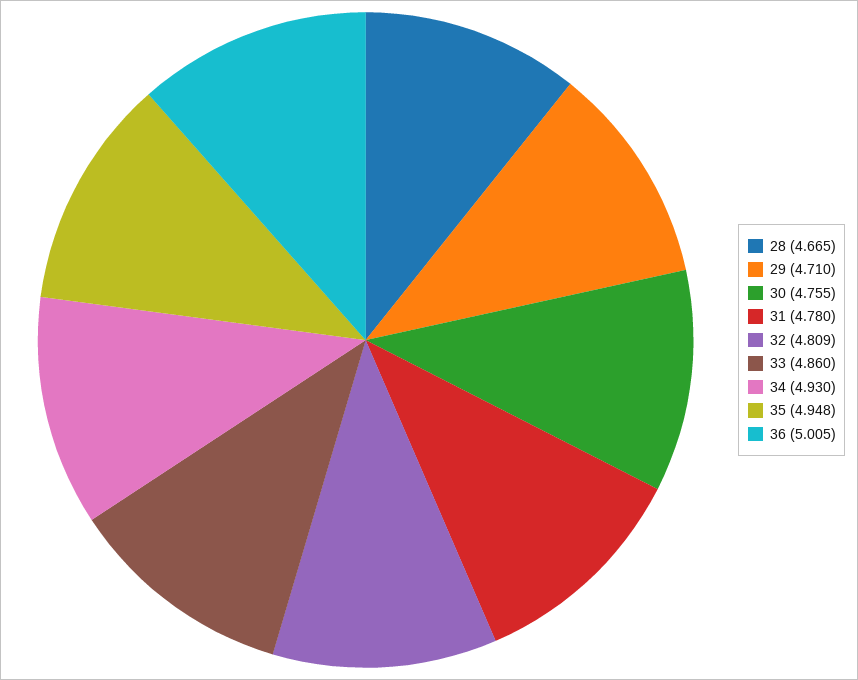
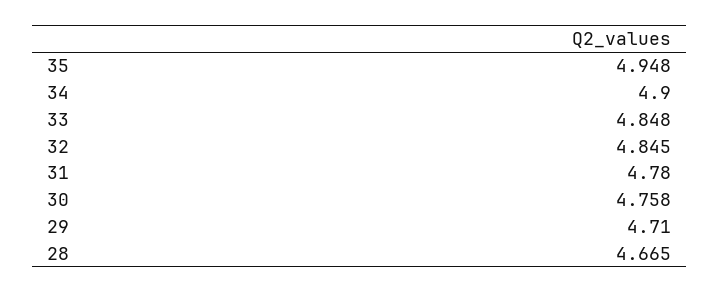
30: 4.755 -> 4.758
32: 4.809 -> 4.845
33: 4.86 -> 4.848
34: 4.93 -> 4.9
36: 5.005 -> none

